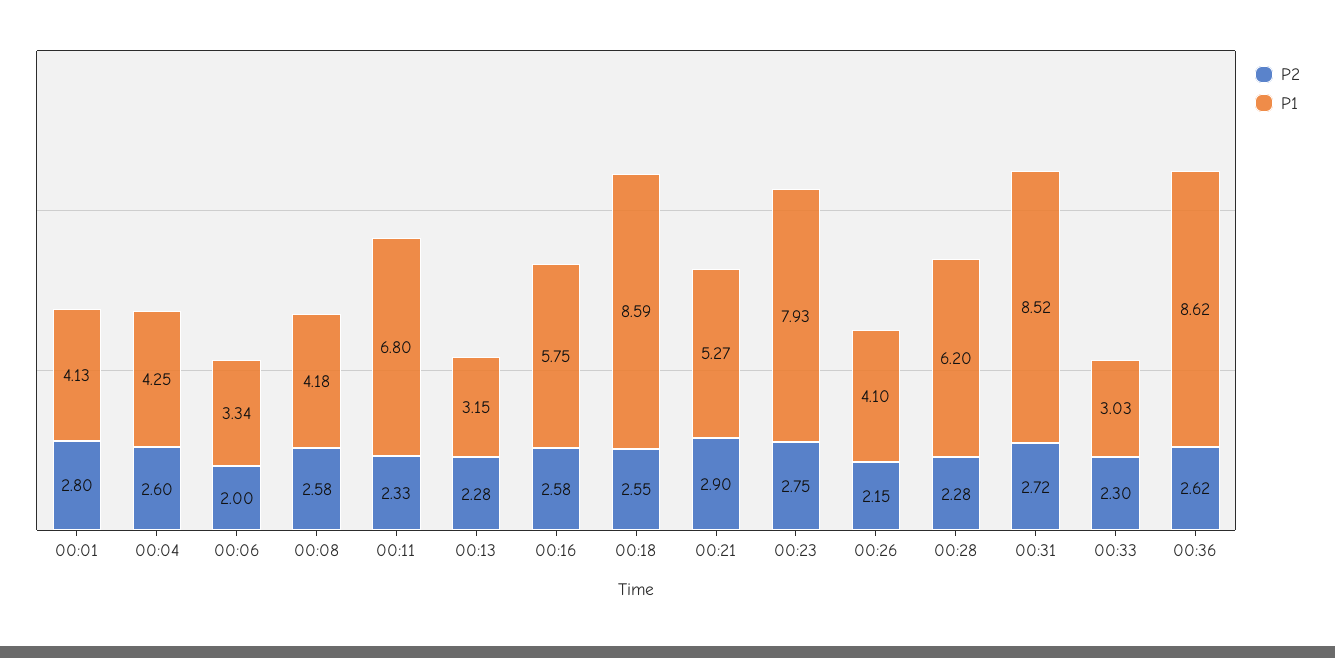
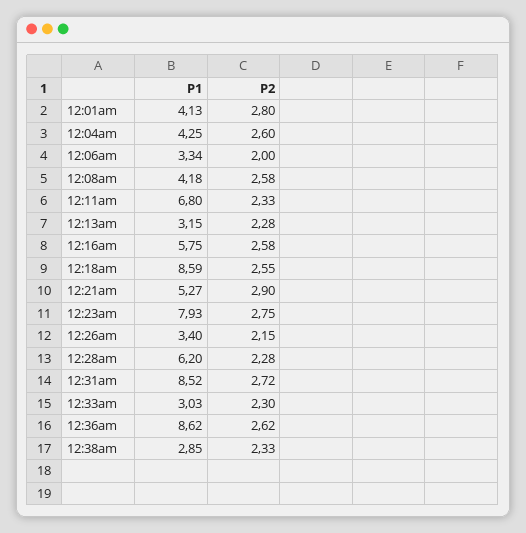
P1, 00:26: 4.1 -> 3.4
P1, 12:38am: none -> 2.85
P2, 12:38am: none -> 2.33

